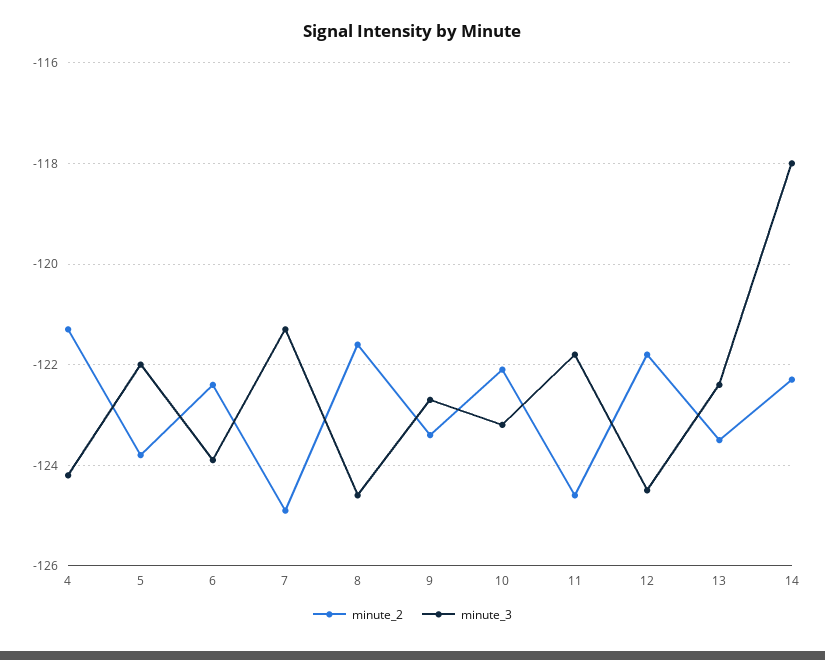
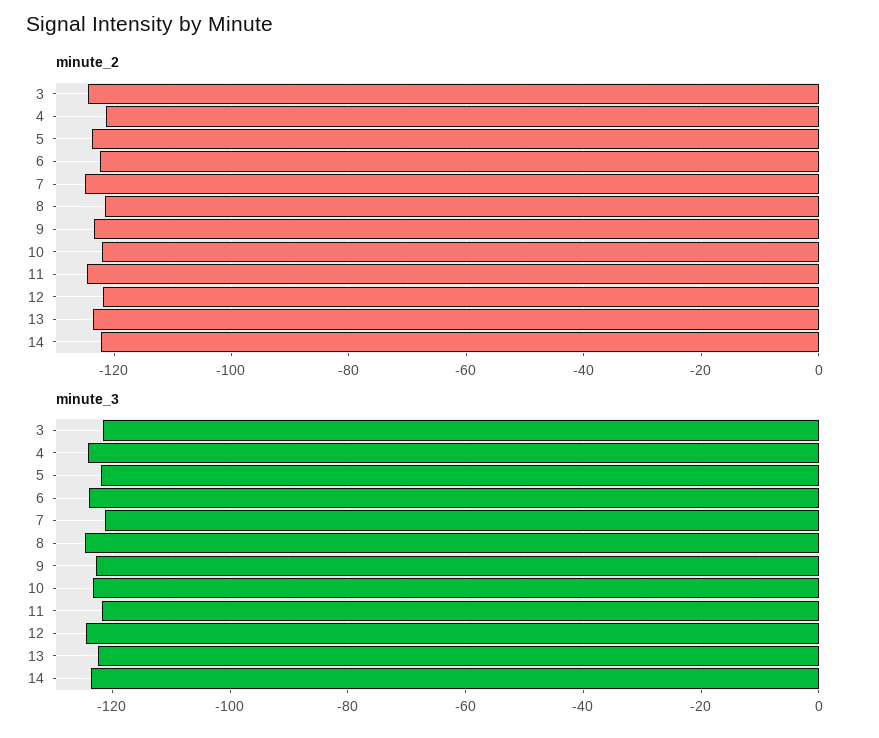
minute_3, 14: -118 -> -124
minute_2, 3: none -> -124
minute_3, 3: none -> -122

